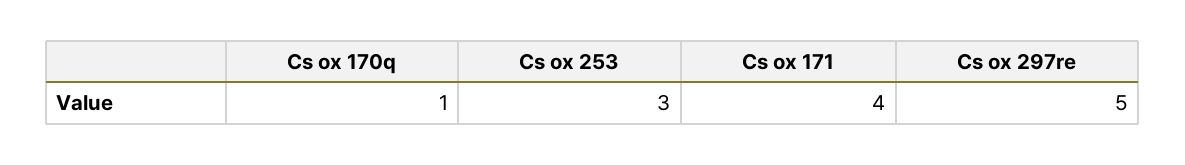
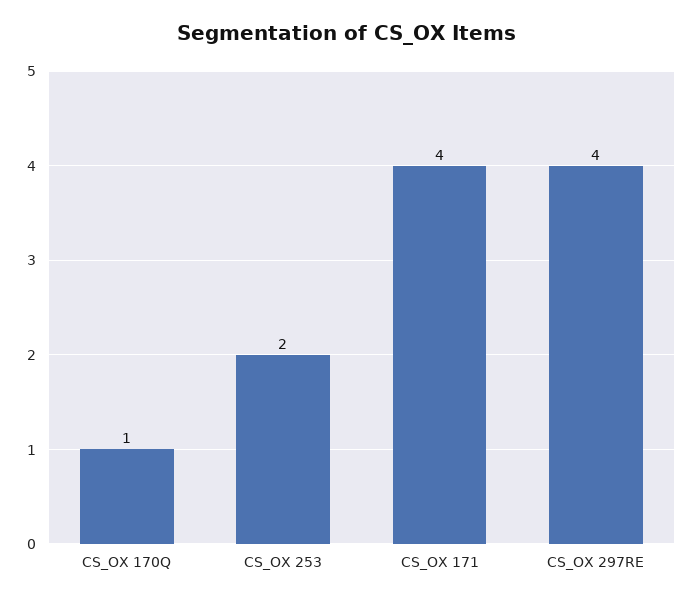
Cs ox 253: 3 -> 2
Cs ox 297re: 5 -> 4

